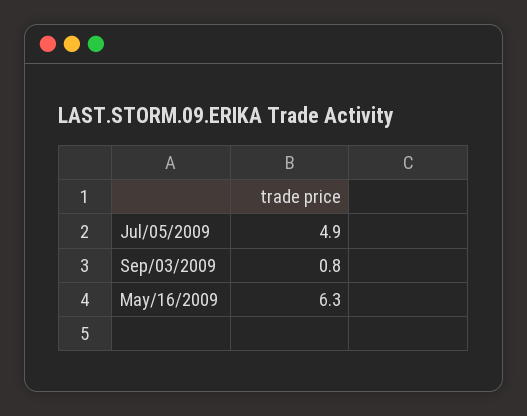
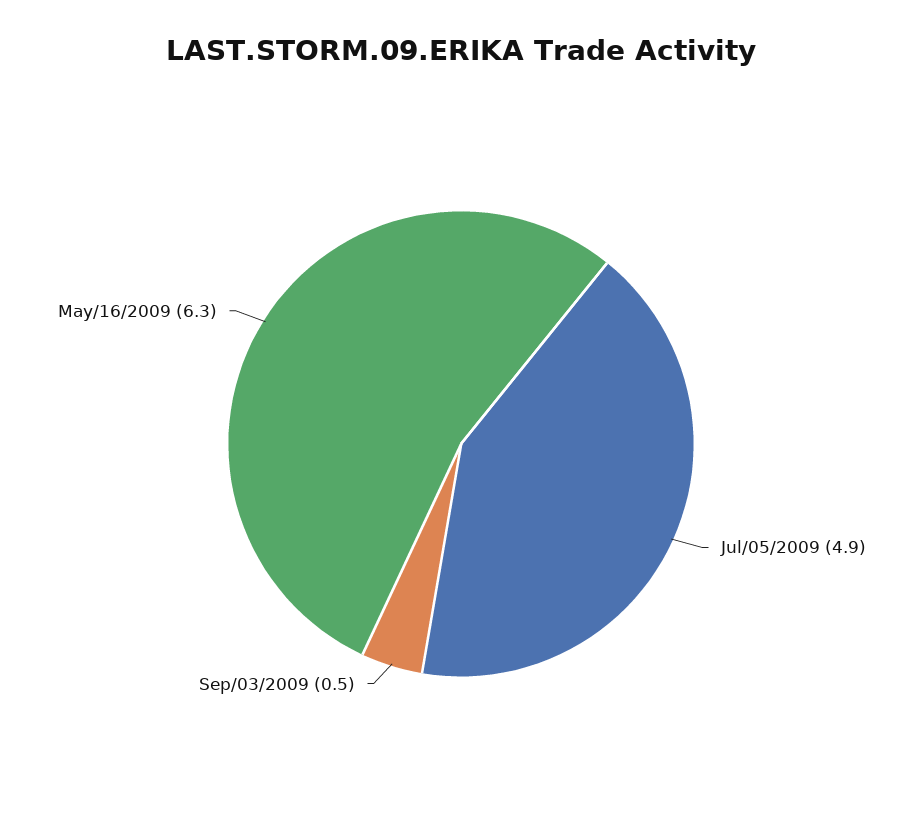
Sep/03/2009: 0.8 -> 0.5

